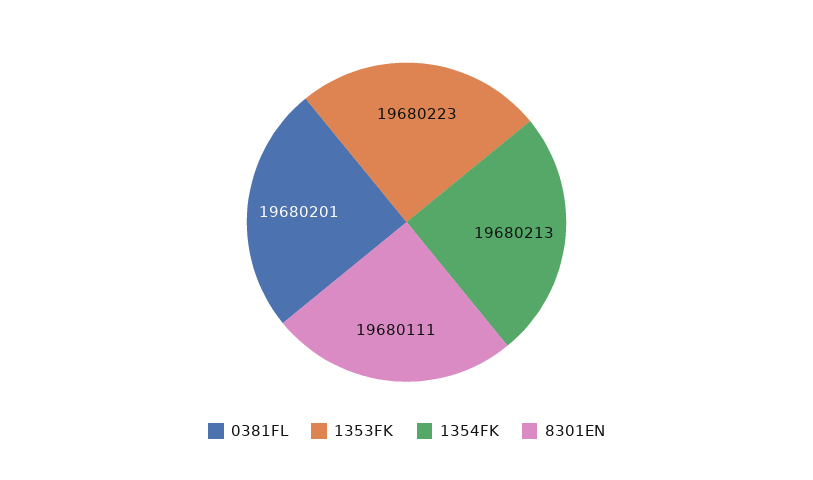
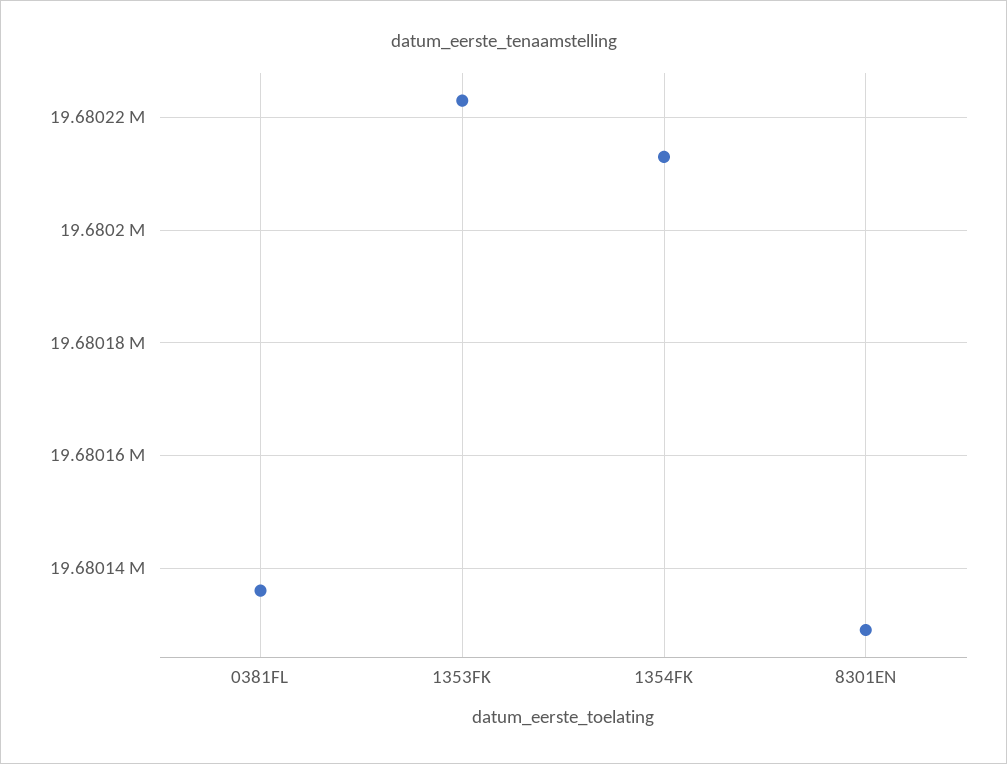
0381FL: 19680201 -> 19680135
8301EN: 19680111 -> 19680130

